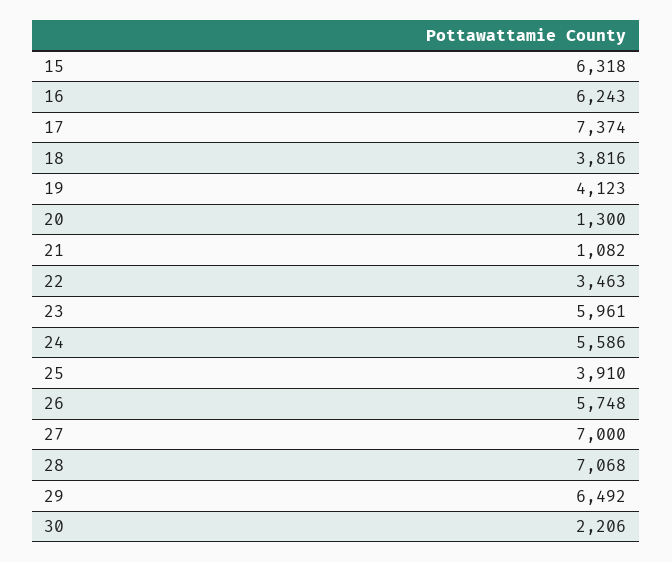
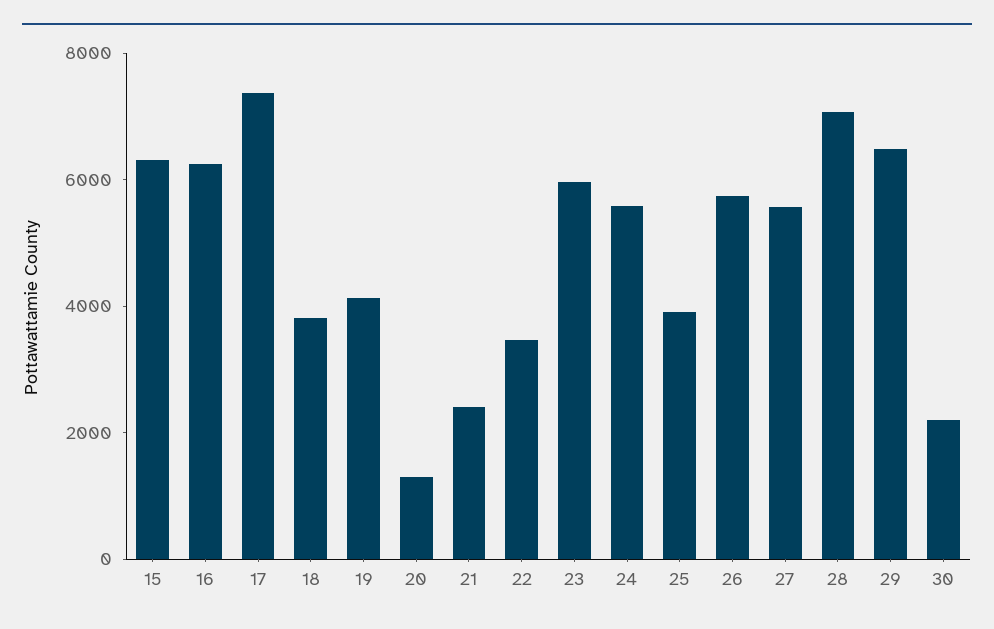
21: 1082 -> 2500
27: 7000 -> 5500

